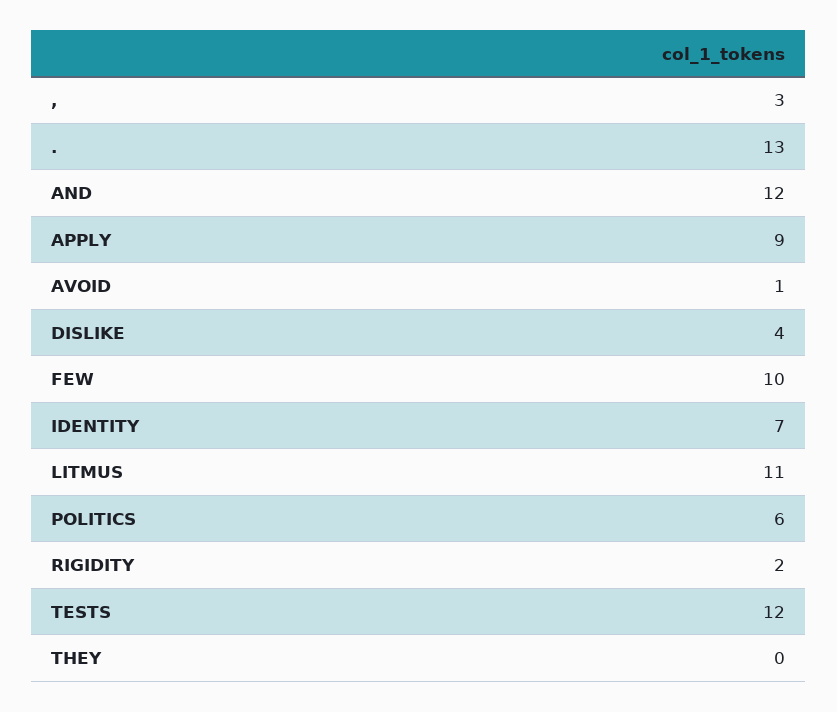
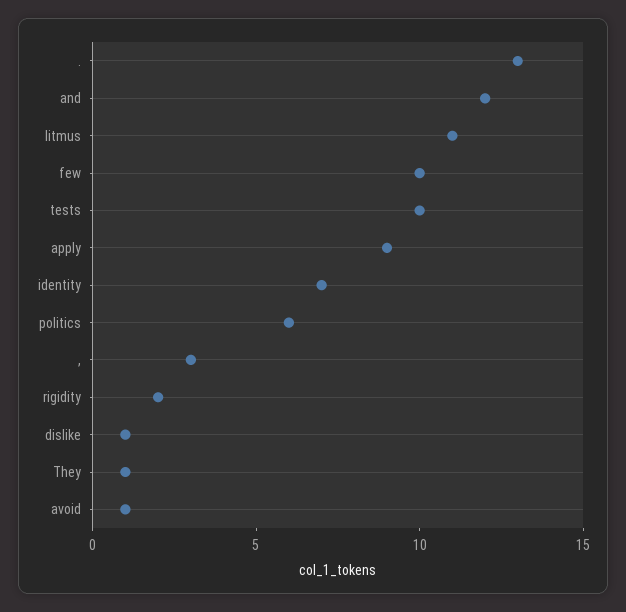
DISLIKE: 4 -> 1
TESTS: 12 -> 10
THEY: 0 -> 1

